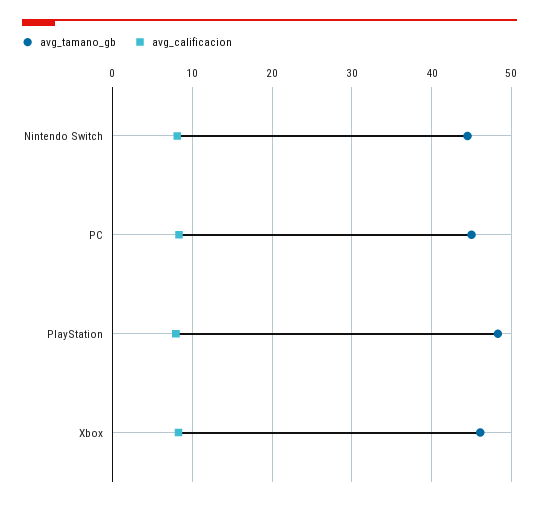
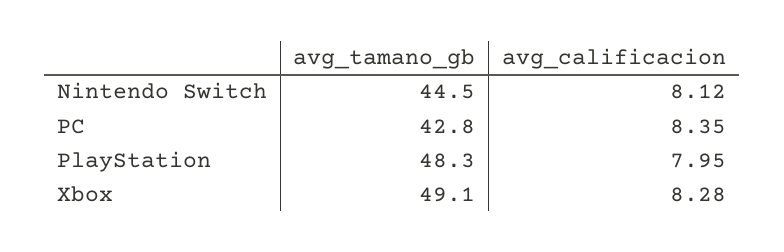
avg_tamano_gb, PC: 45 -> 42.8
avg_tamano_gb, Xbox: 46 -> 49.1

